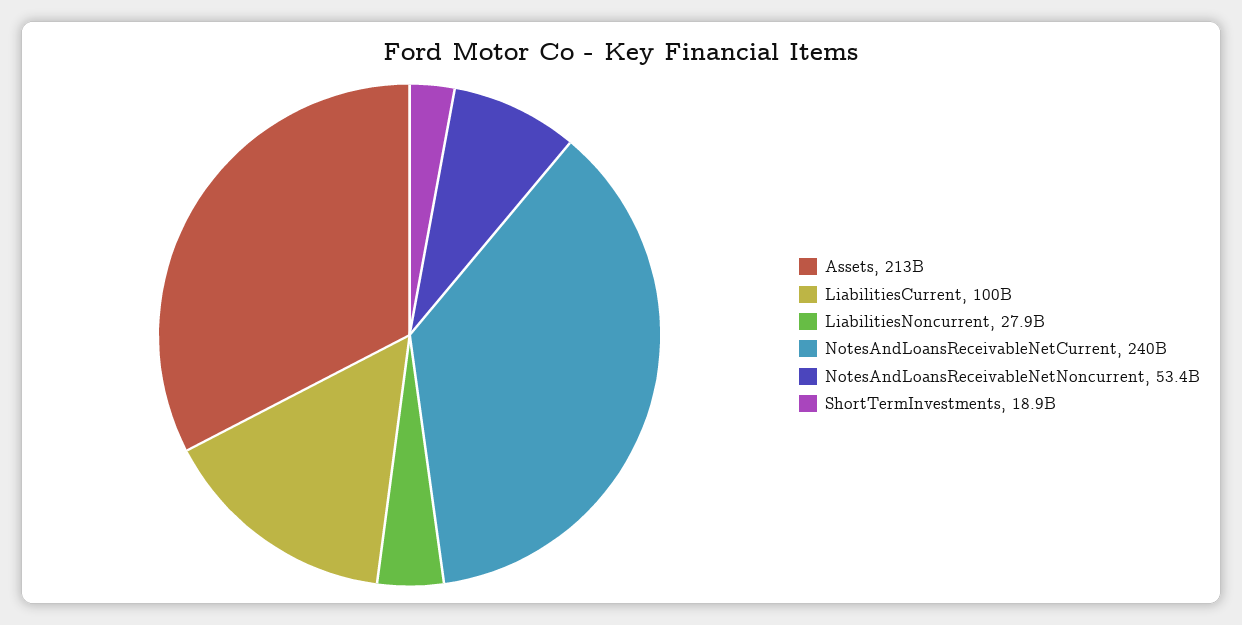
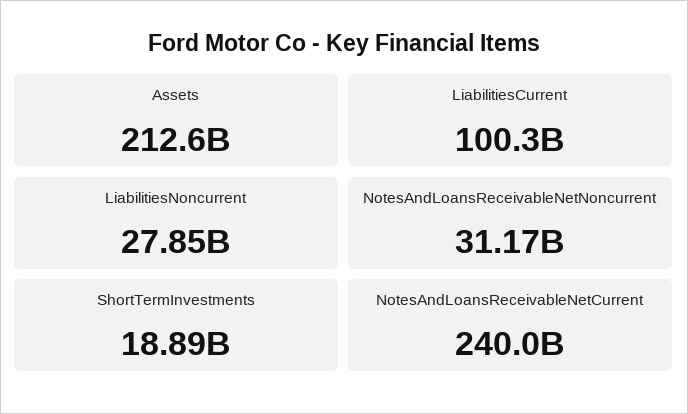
NotesAndLoansReceivableNetNoncurrent: 53400000000 -> 31170000000

